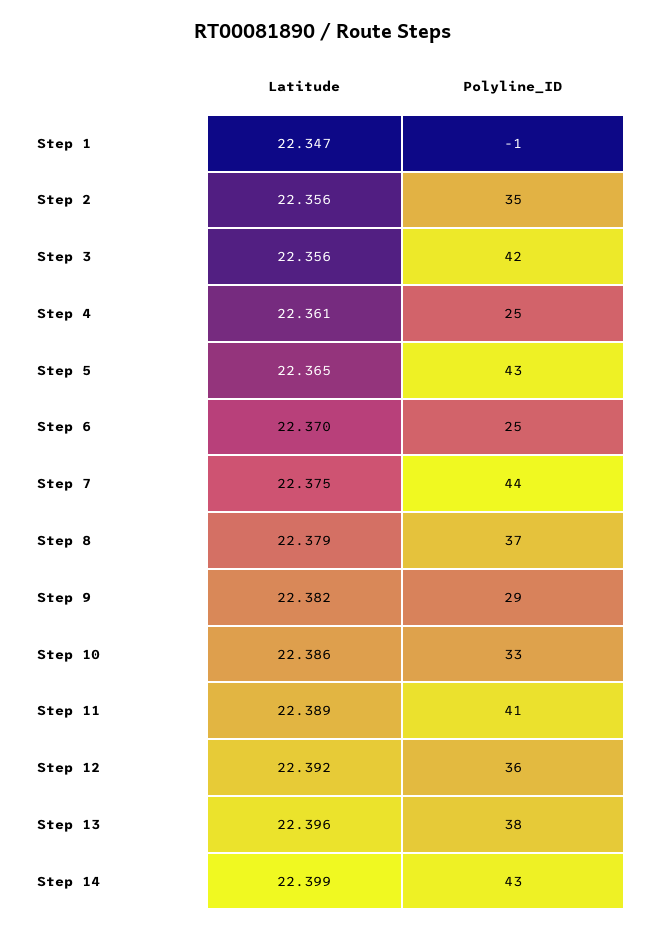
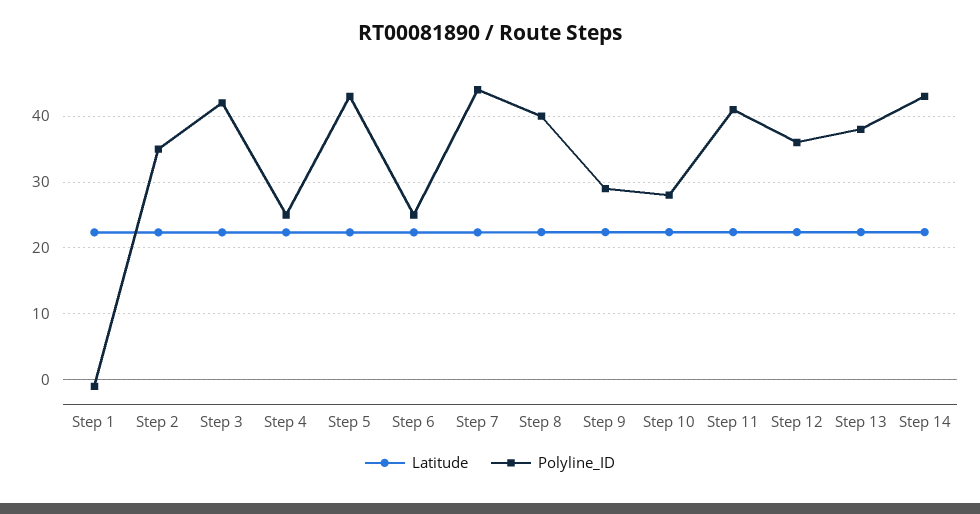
Polyline_ID, Step 8: 37 -> 40
Polyline_ID, Step 10: 33 -> 28

